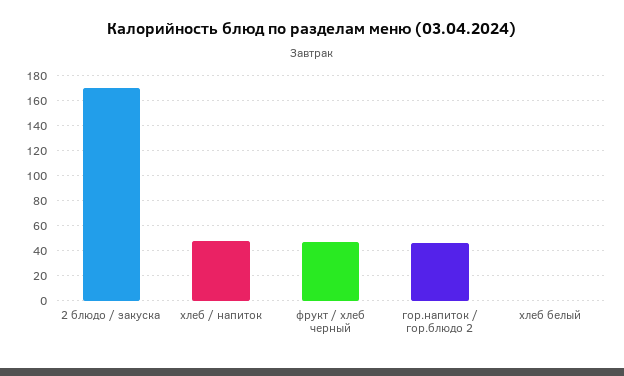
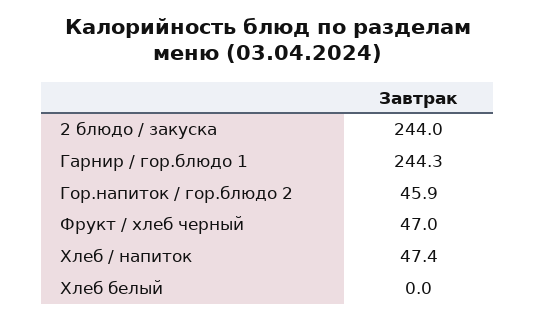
2 блюдо / закуска: 170 -> 244
Гарнир / гор.блюдо 1: none -> 244.3

